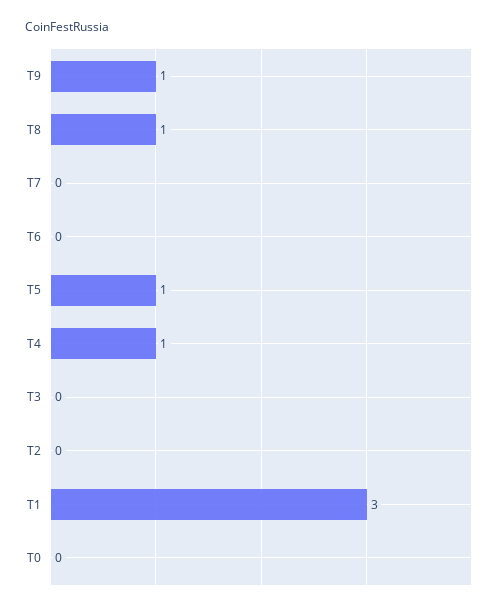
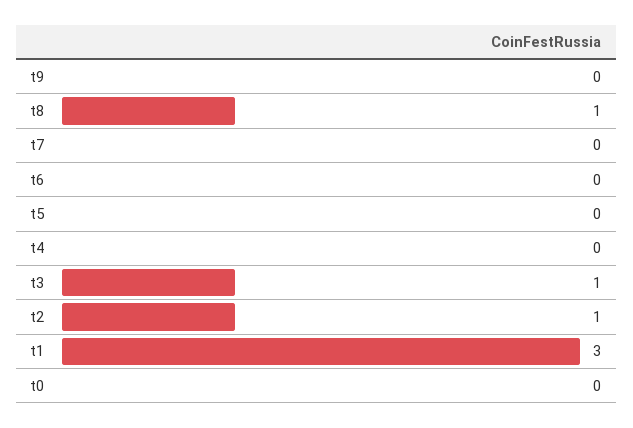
T9: 1 -> 0
T5: 1 -> 0
T4: 1 -> 0
T3: 0 -> 1
T2: 0 -> 1

